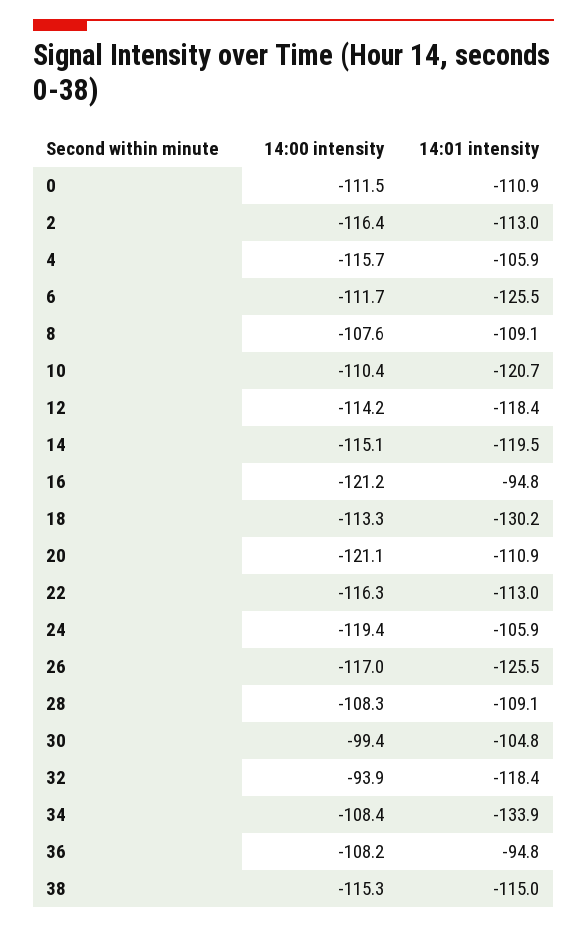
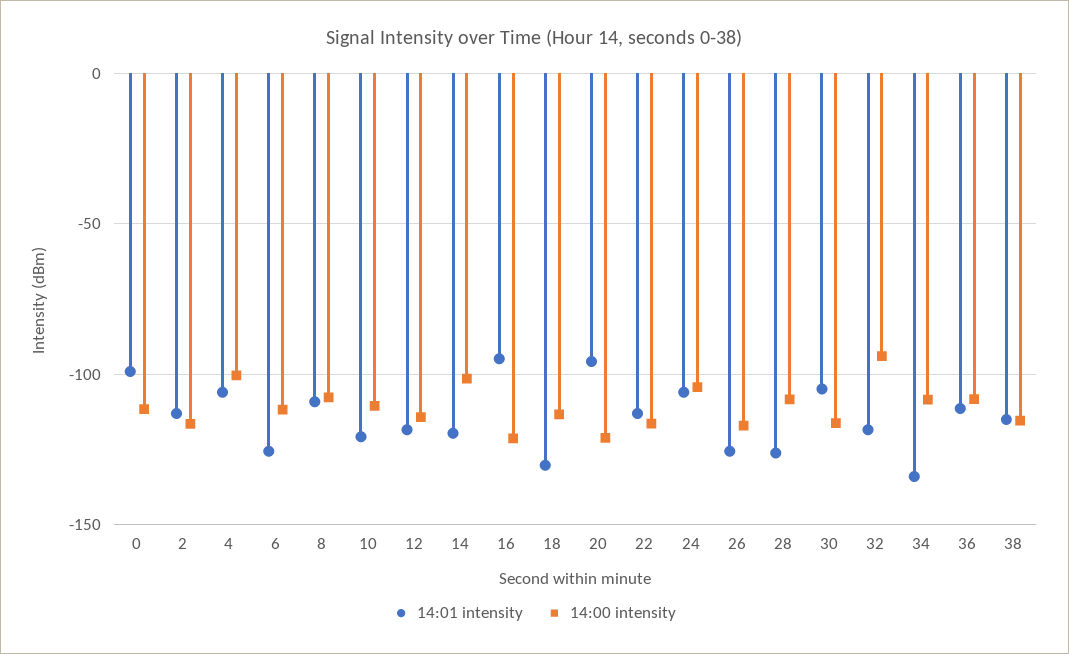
14:01 intensity, 0: -110.9 -> -100
14:00 intensity, 4: -115.7 -> -100
14:00 intensity, 14: -115.1 -> -100
14:01 intensity, 20: -110.9 -> -95
14:00 intensity, 24: -119.4 -> -105
14:01 intensity, 28: -109.1 -> -125
14:00 intensity, 30: -99.4 -> -115
14:01 intensity, 36: -94.8 -> -110

